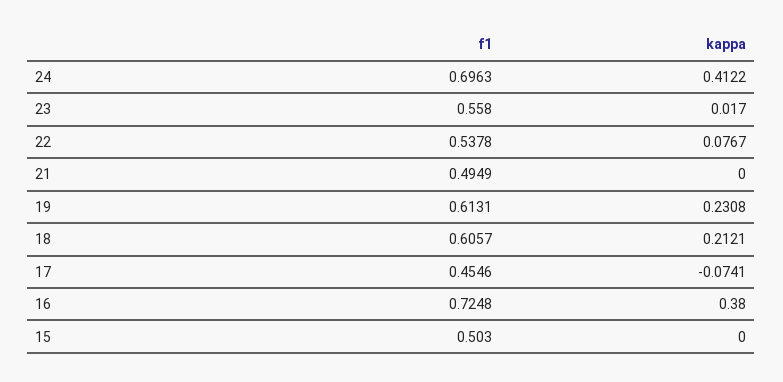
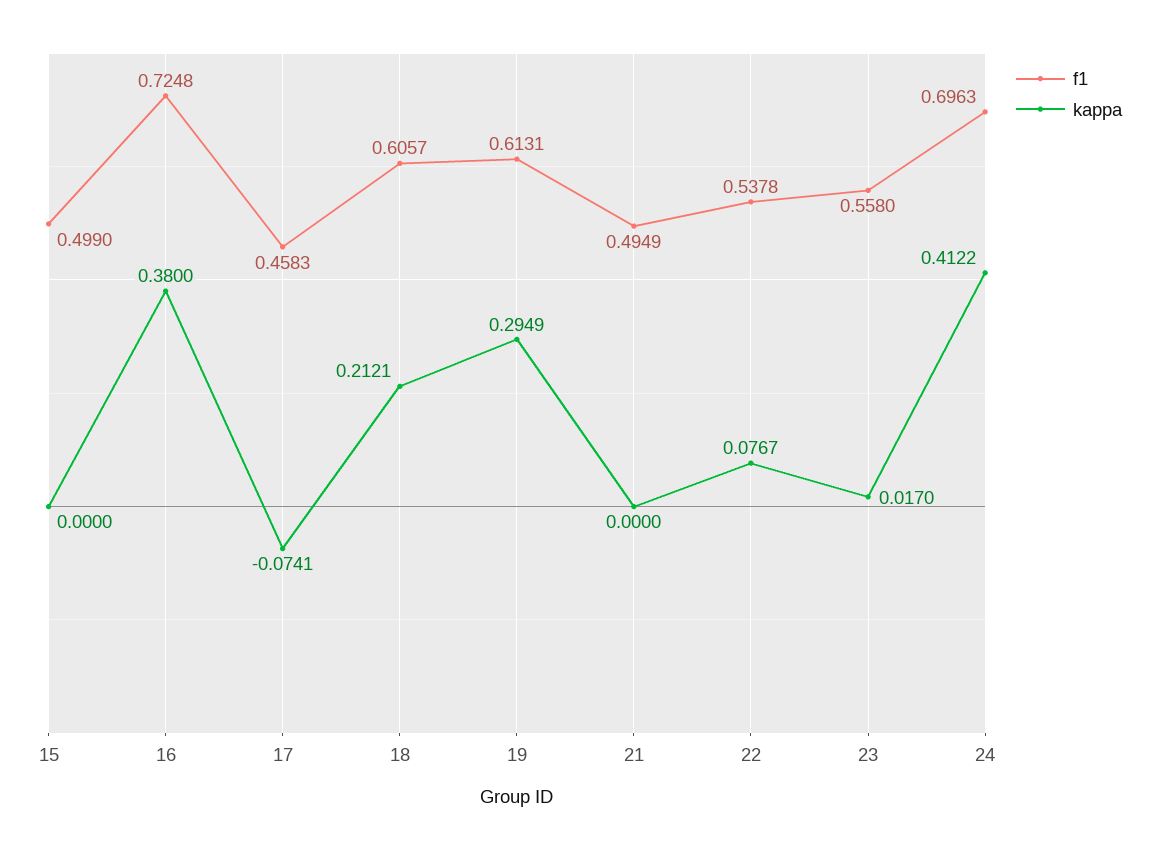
kappa, 19: 0.2308 -> 0.2949
f1, 17: 0.4546 -> 0.4583
f1, 15: 0.503 -> 0.499

